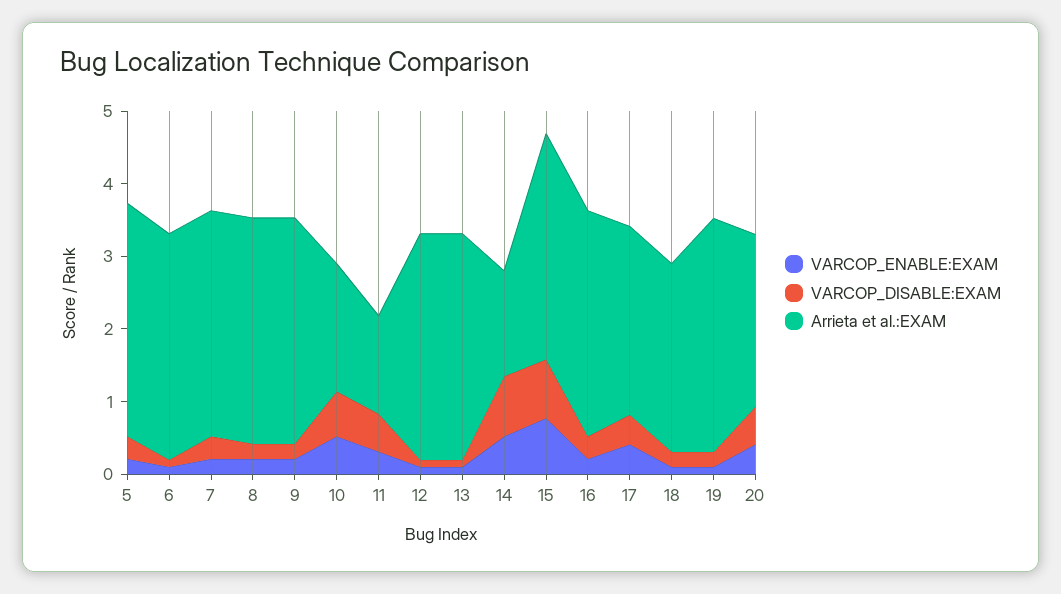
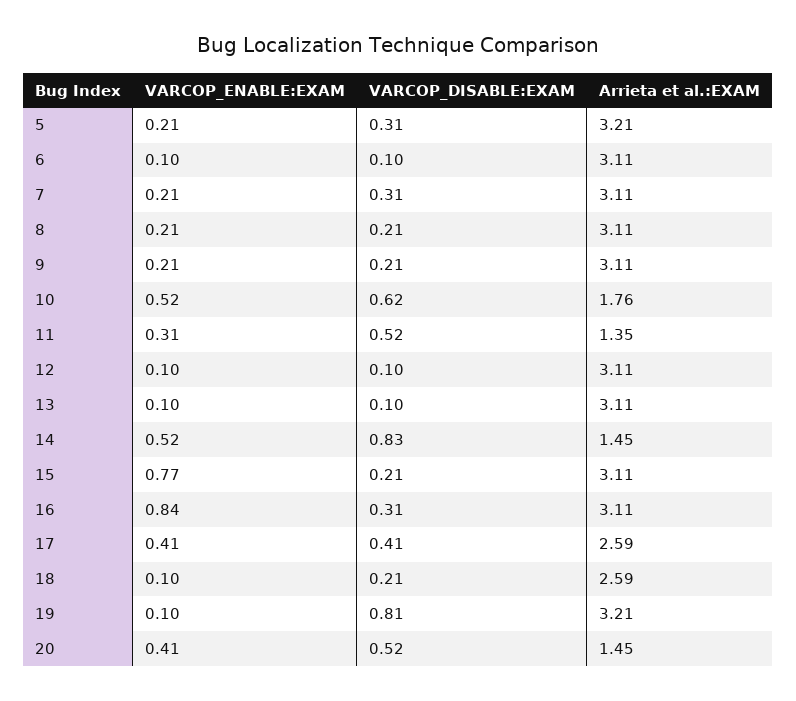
VARCOP_DISABLE:EXAM, 15: 0.8 -> 0.21
VARCOP_ENABLE:EXAM, 16: 0.2 -> 0.84
VARCOP_DISABLE:EXAM, 19: 0.2 -> 0.81
Arrieta et al.:EXAM, 20: 2.4 -> 1.45

